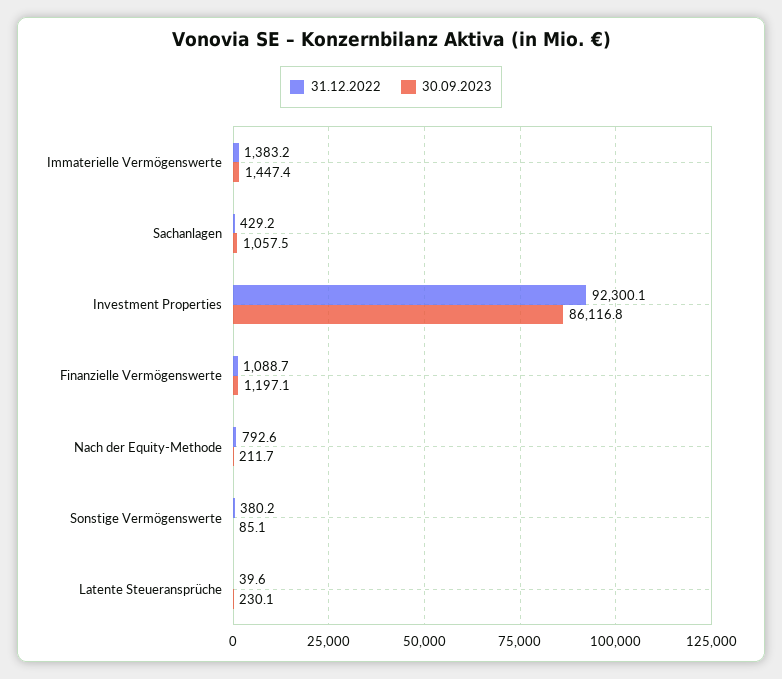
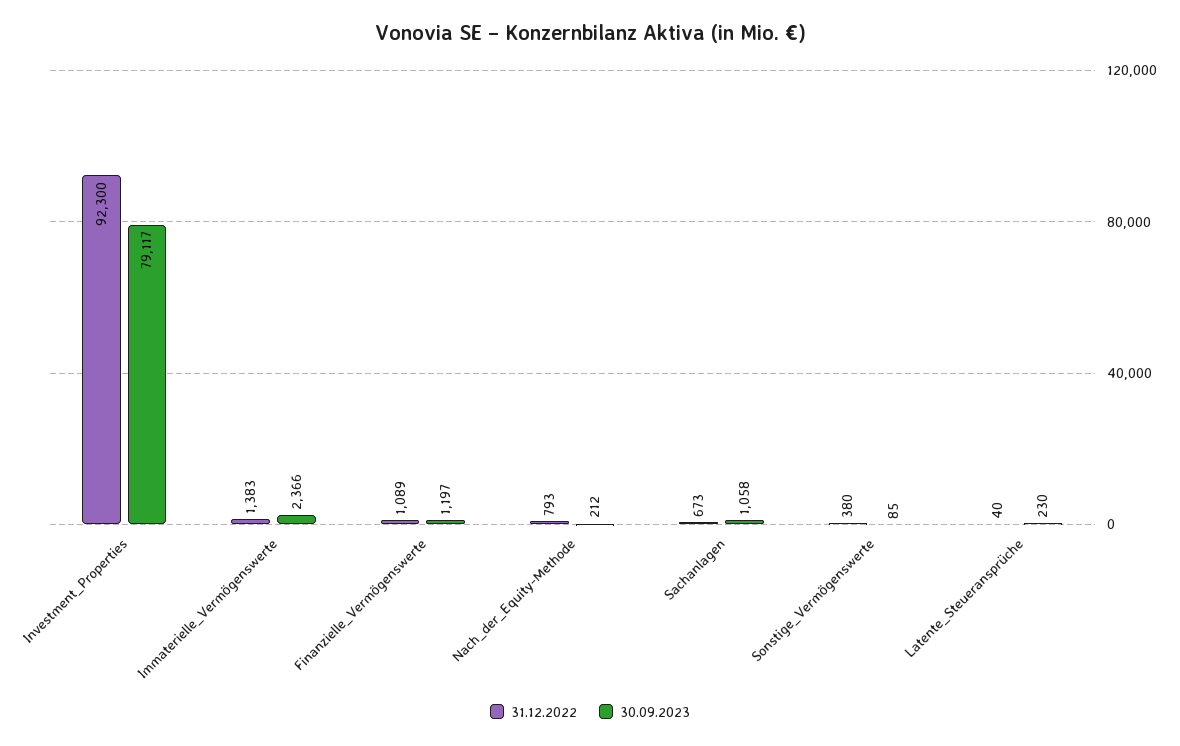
30.09.2023, Immaterielle Vermögenswerte: 1447.4 -> 2366
31.12.2022, Sachanlagen: 429.2 -> 673
30.09.2023, Investment Properties: 86116.8 -> 79117

